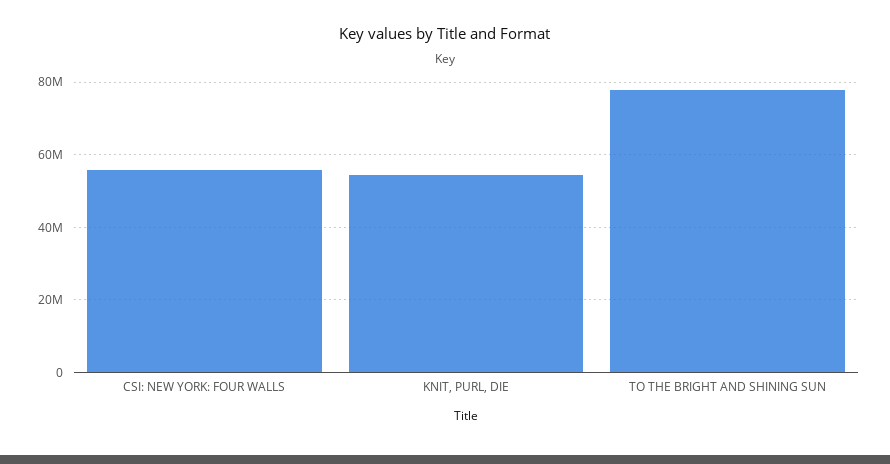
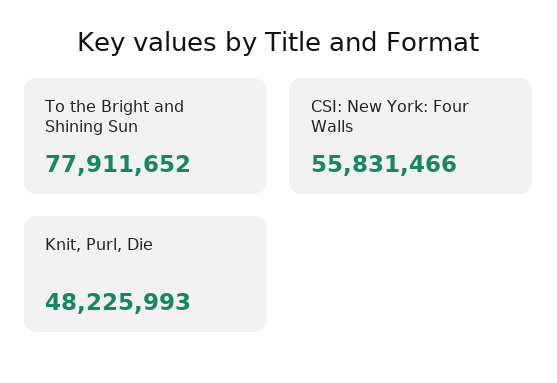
KNIT, PURL, DIE: 54000000 -> 48225993

